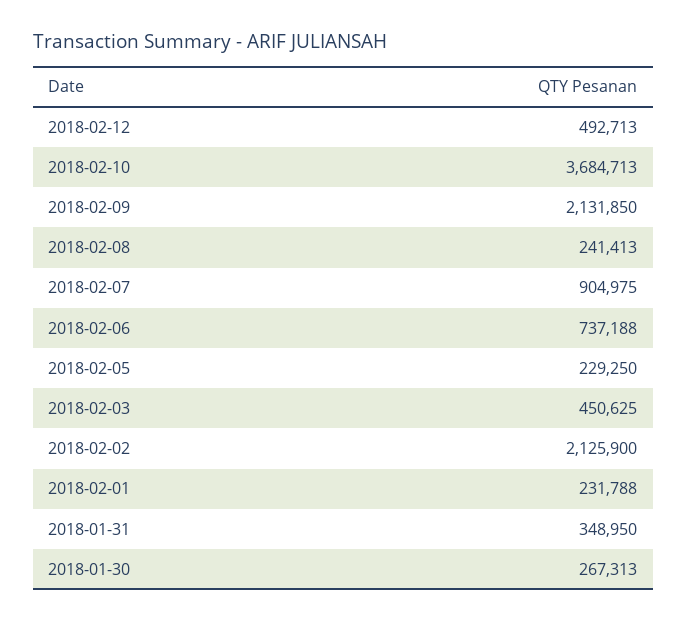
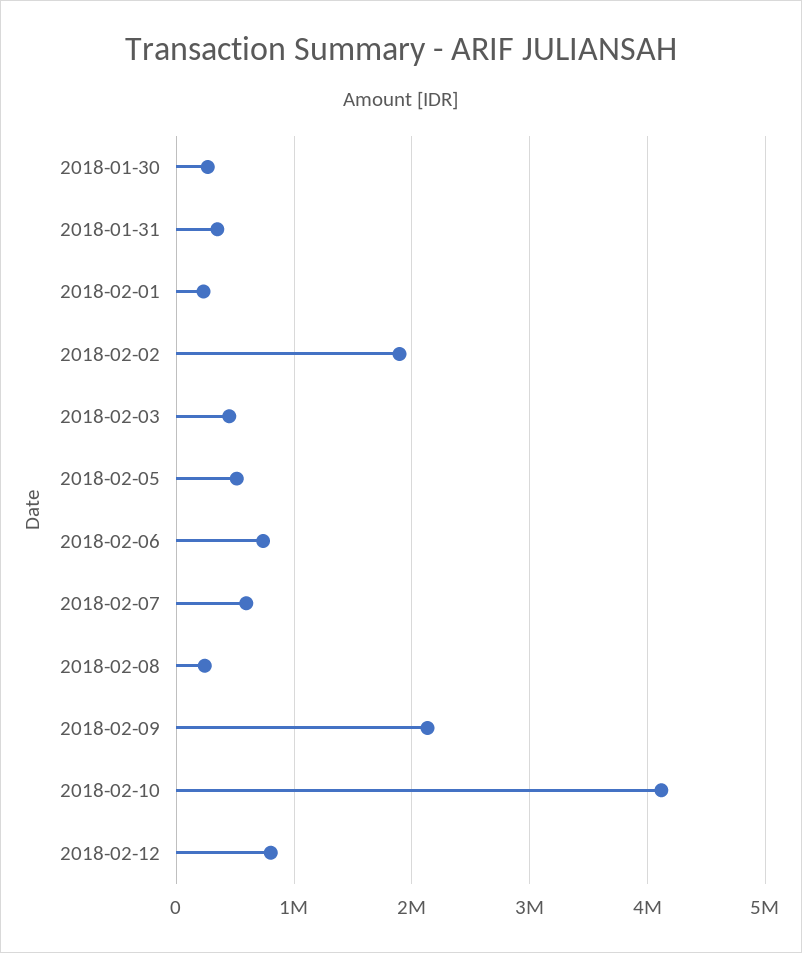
2018-02-12: 492713 -> 800000
2018-02-10: 3684713 -> 4100000
2018-02-07: 904975 -> 600000
2018-02-05: 229250 -> 500000
2018-02-02: 2125900 -> 1900000

